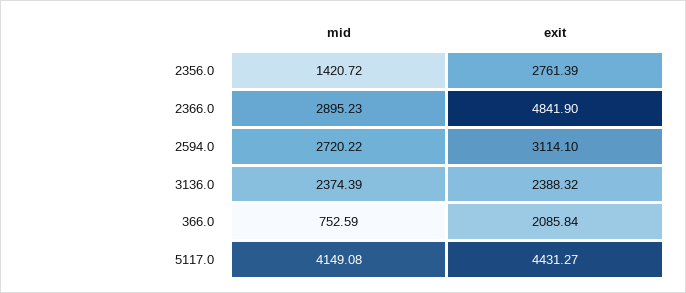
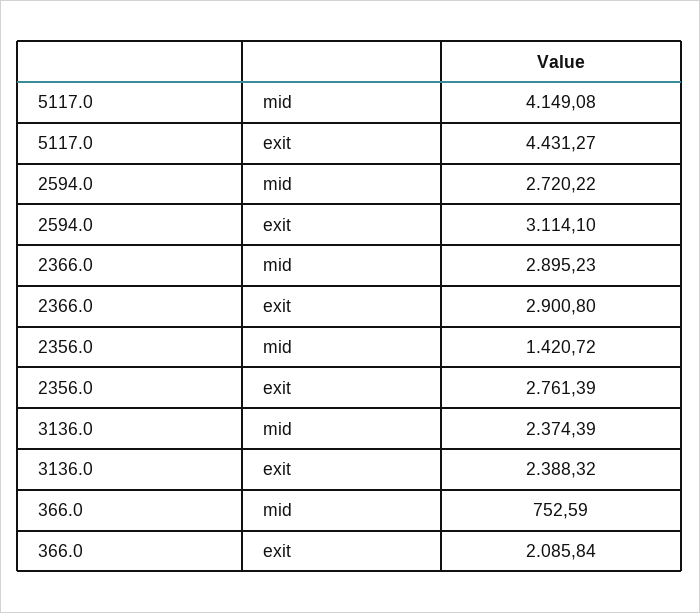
exit, 2366.0: 4841.9 -> 2900.8

